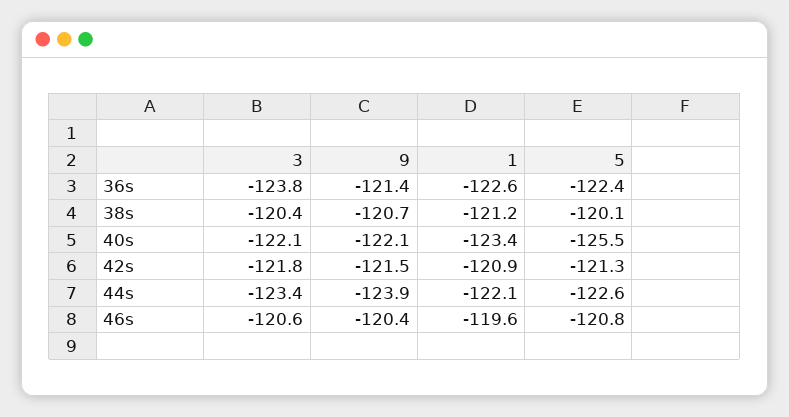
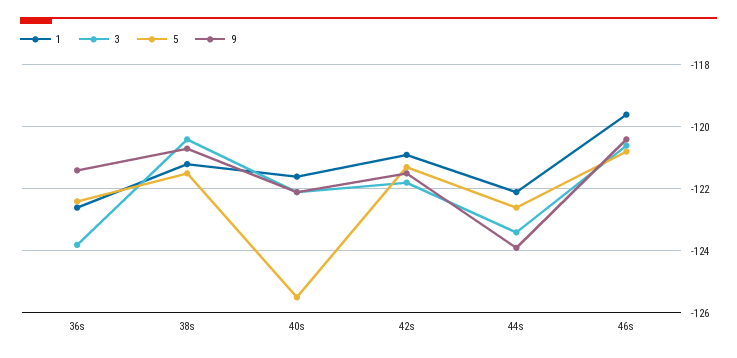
5, 38s: -120.1 -> -121.5
1, 40s: -123.4 -> -121.5

